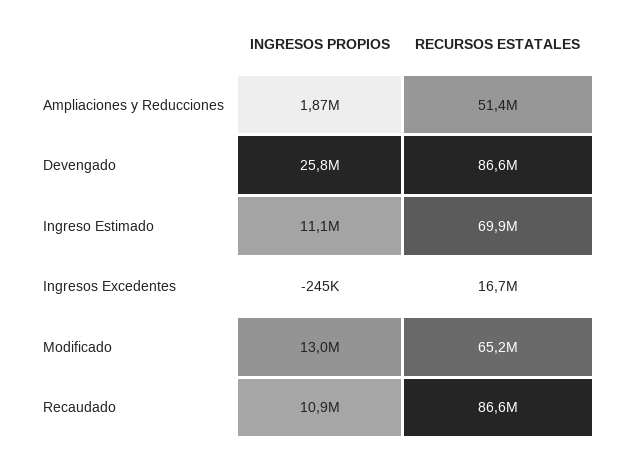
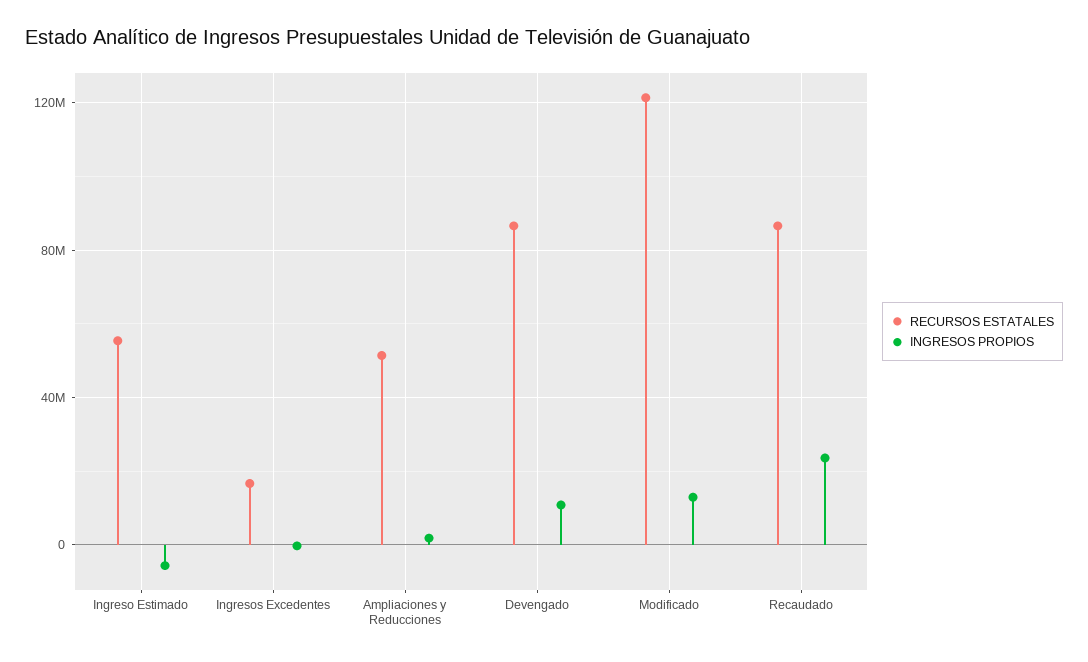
INGRESOS PROPIOS, Devengado: 25800000 -> 10000000
INGRESOS PROPIOS, Ingreso Estimado: 11100000 -> -5000000
RECURSOS ESTATALES, Ingreso Estimado: 69900000 -> 55000000
RECURSOS ESTATALES, Modificado: 65200000 -> 120000000
INGRESOS PROPIOS, Recaudado: 10900000 -> 25000000

